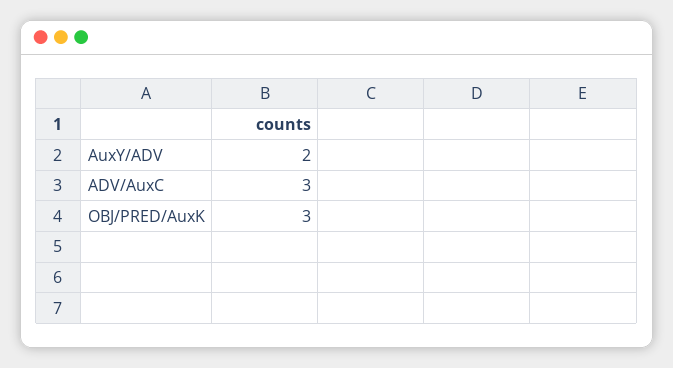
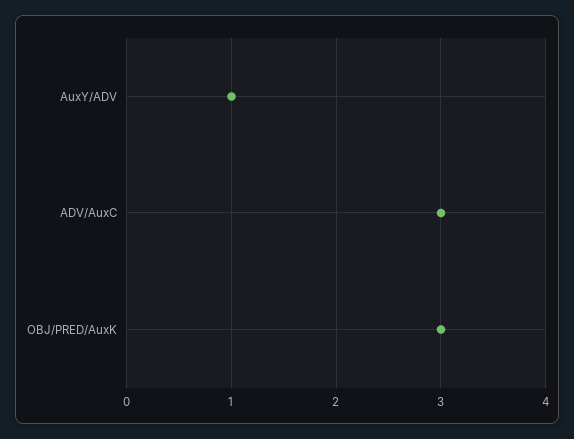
AuxY/ADV: 2 -> 1

